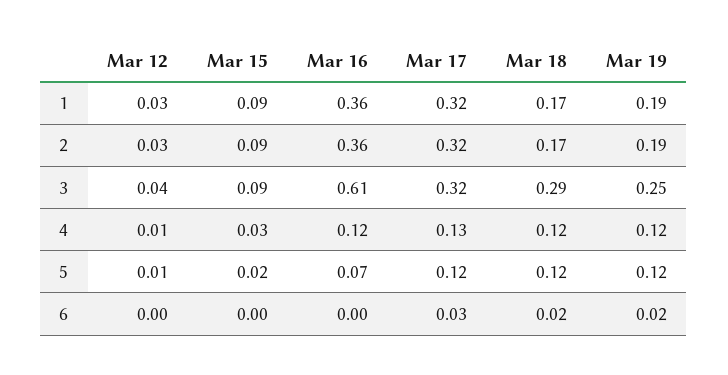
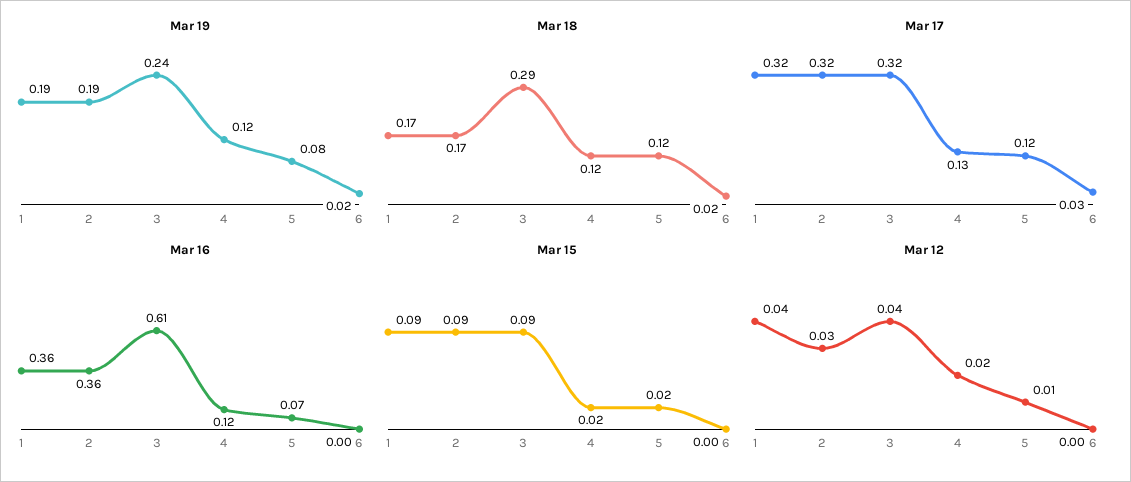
Mar 12, 1: 0.03 -> 0.04
Mar 19, 3: 0.25 -> 0.24
Mar 12, 4: 0.01 -> 0.02
Mar 15, 4: 0.03 -> 0.02
Mar 19, 5: 0.12 -> 0.08

